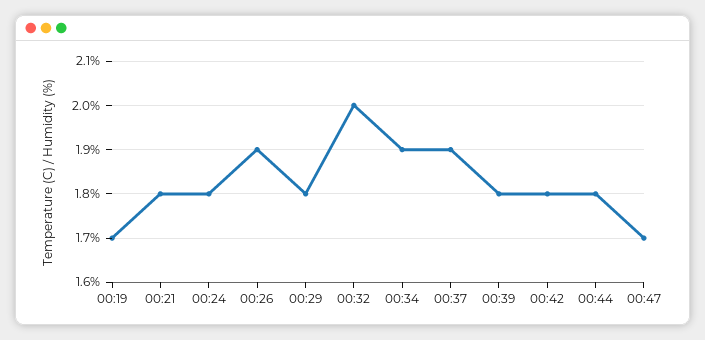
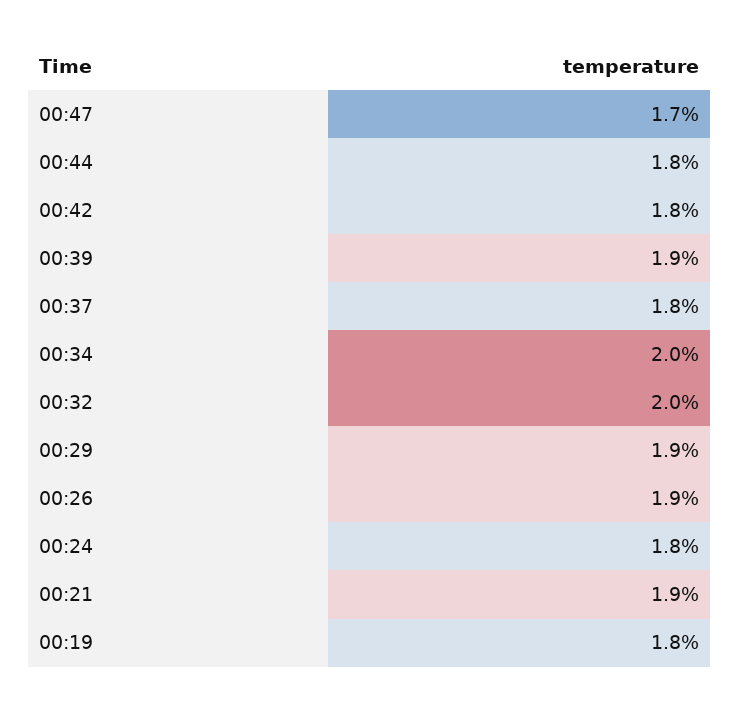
00:19: 1.7 -> 1.8
00:21: 1.8 -> 1.9
00:29: 1.8 -> 1.9
00:34: 1.9 -> 2
00:37: 1.9 -> 1.8
00:39: 1.8 -> 1.9

